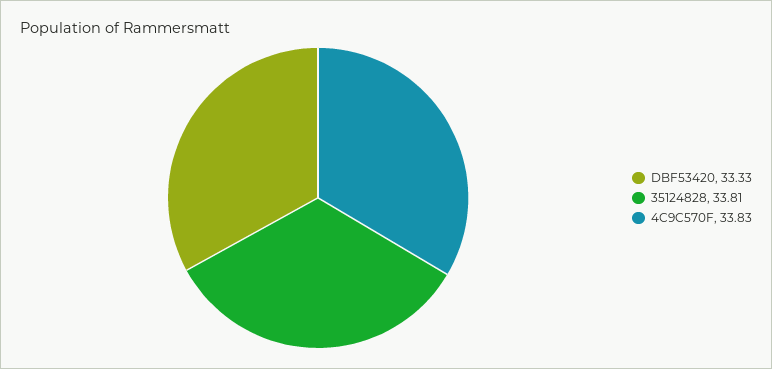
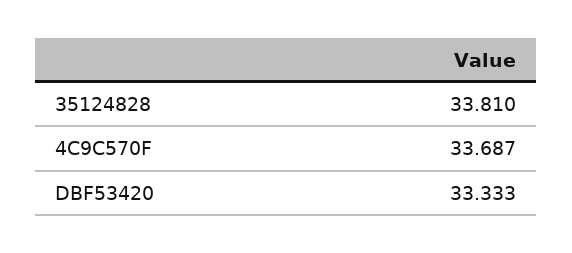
4C9C570F: 33.83 -> 33.687

